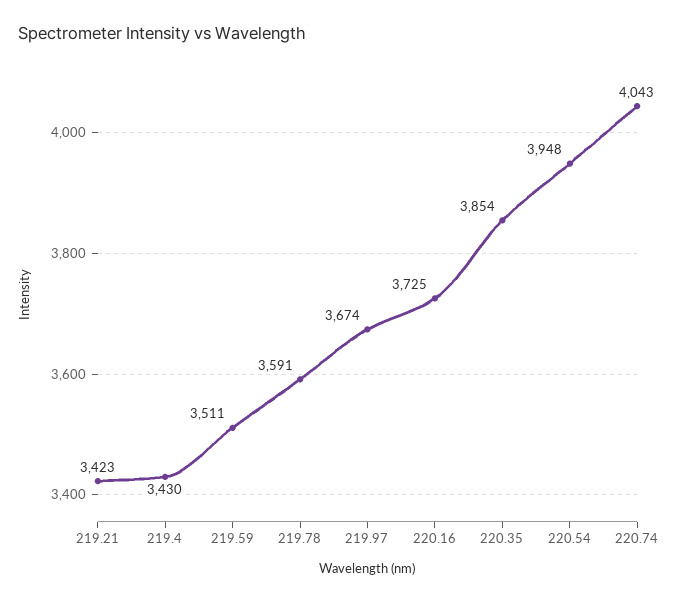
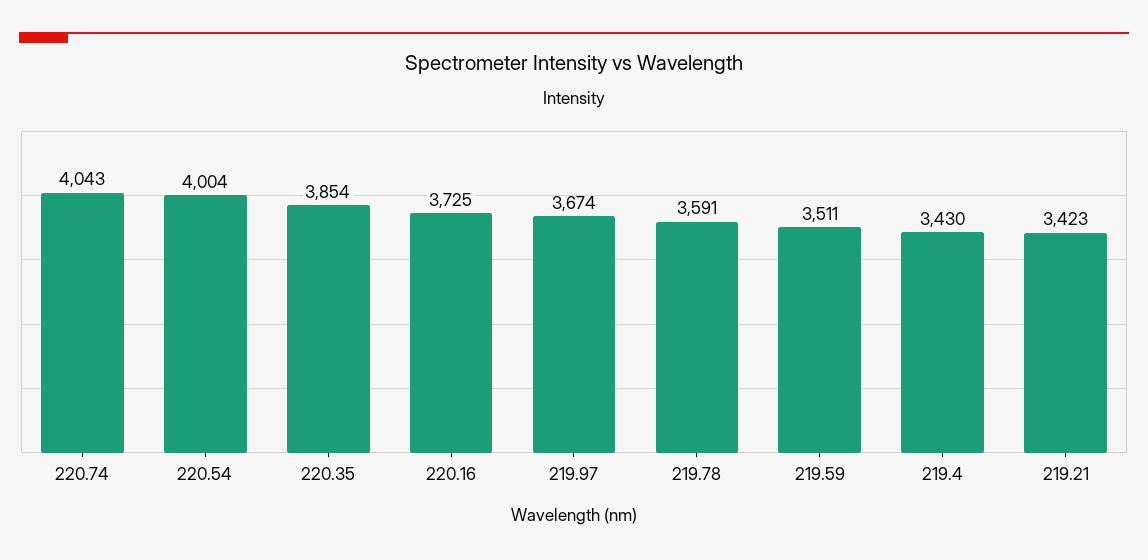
220.54: 3948 -> 4004

